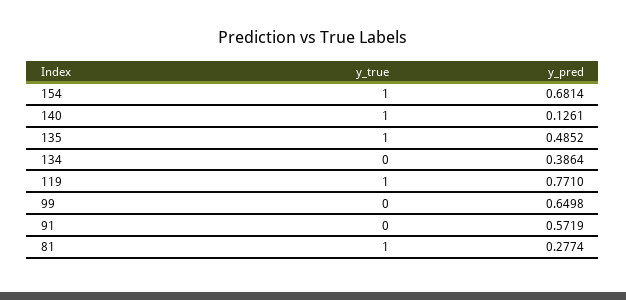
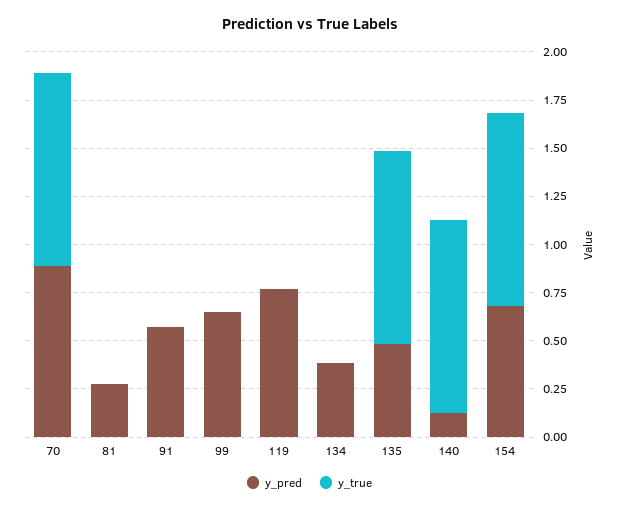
y_true, 119: 1 -> 0
y_true, 81: 1 -> 0
y_pred, 70: none -> 0.9
y_true, 70: none -> 1

